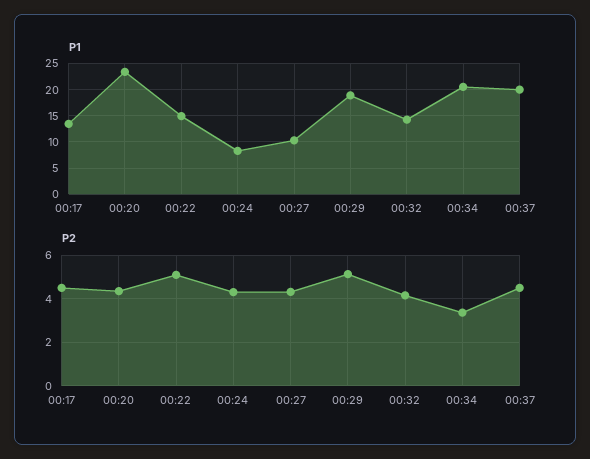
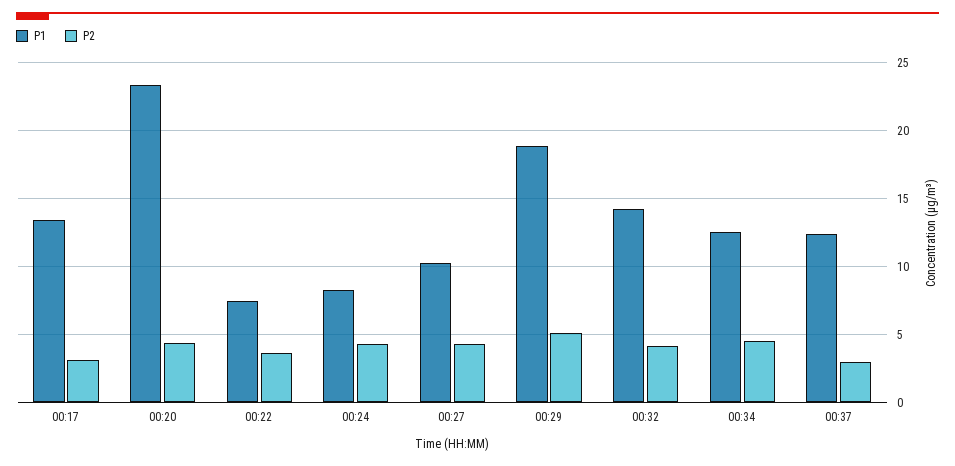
P1, 00:22: 15 -> 7.5
P1, 00:34: 20 -> 12.5
P1, 00:37: 20 -> 12.5
P2, 00:17: 4.5 -> 3
P2, 00:22: 5 -> 3.5
P2, 00:34: 3.5 -> 4.5
P2, 00:37: 4.5 -> 3

